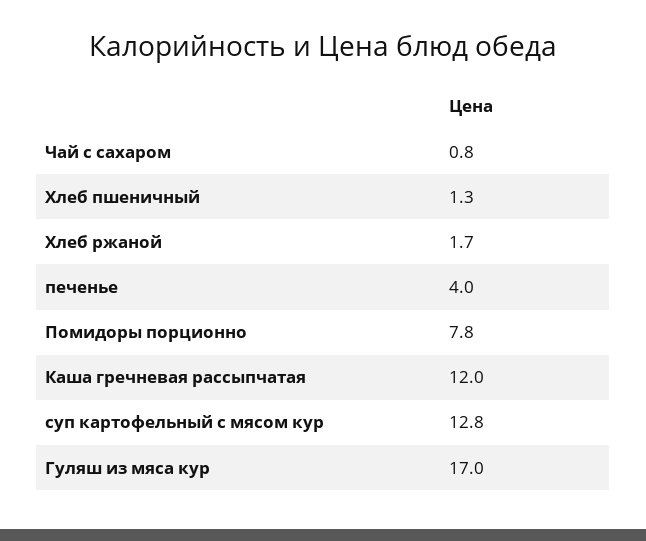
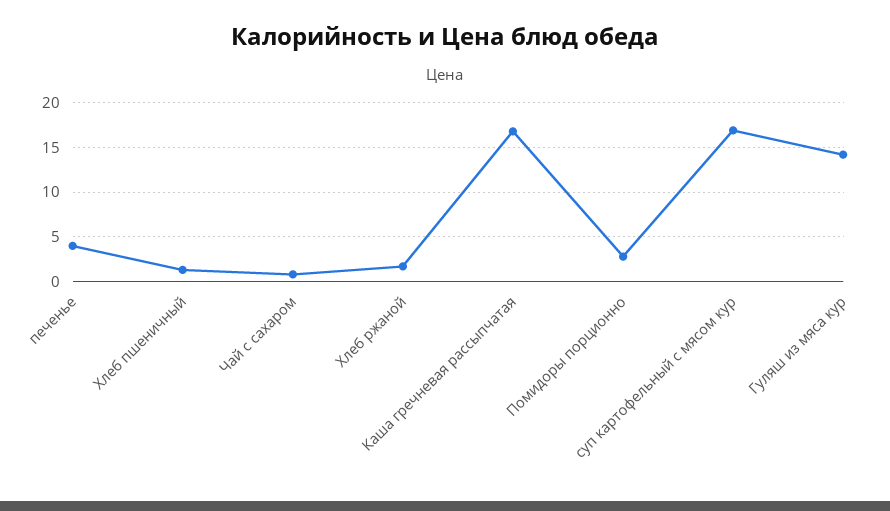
Помидоры порционно: 7.8 -> 3
Каша гречневая рассыпчатая: 12 -> 17
суп картофельный с мясом кур: 12.8 -> 17
Гуляш из мяса кур: 17 -> 14

